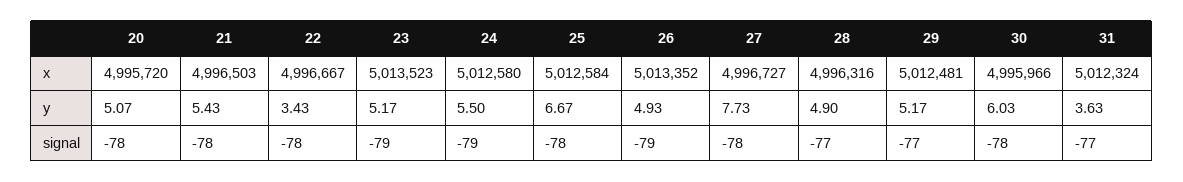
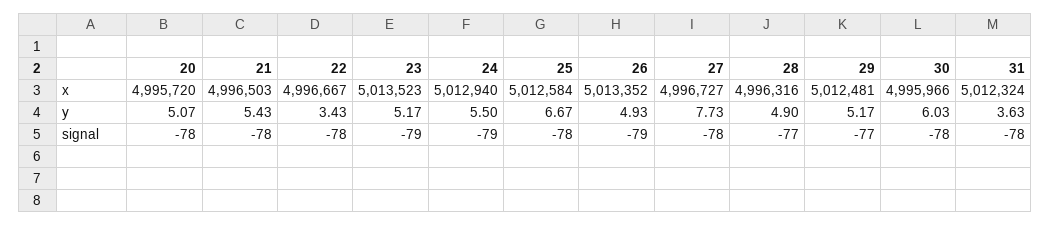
24, x: 5012580 -> 5012940
31, signal: -77 -> -78

